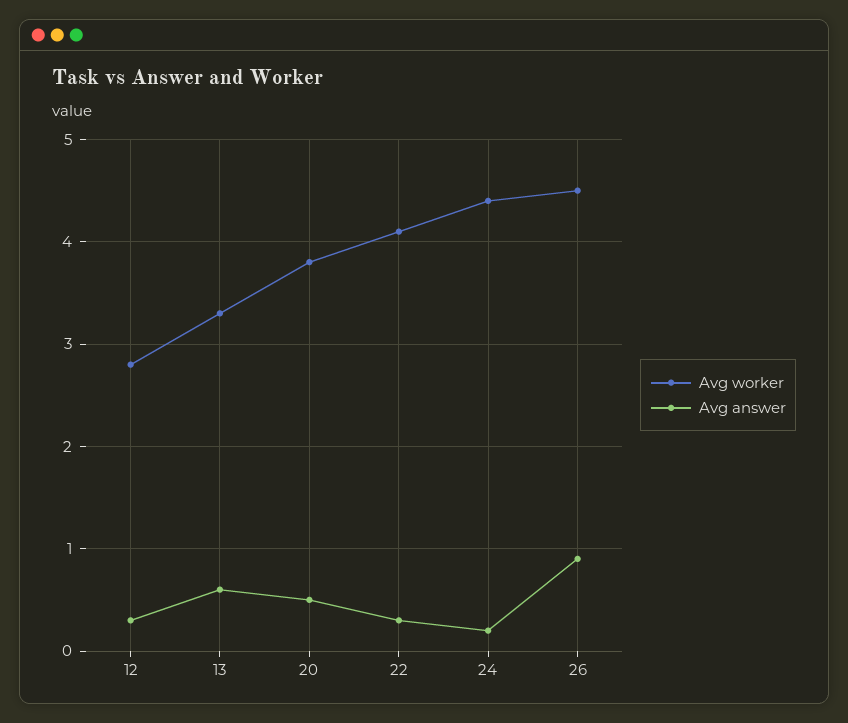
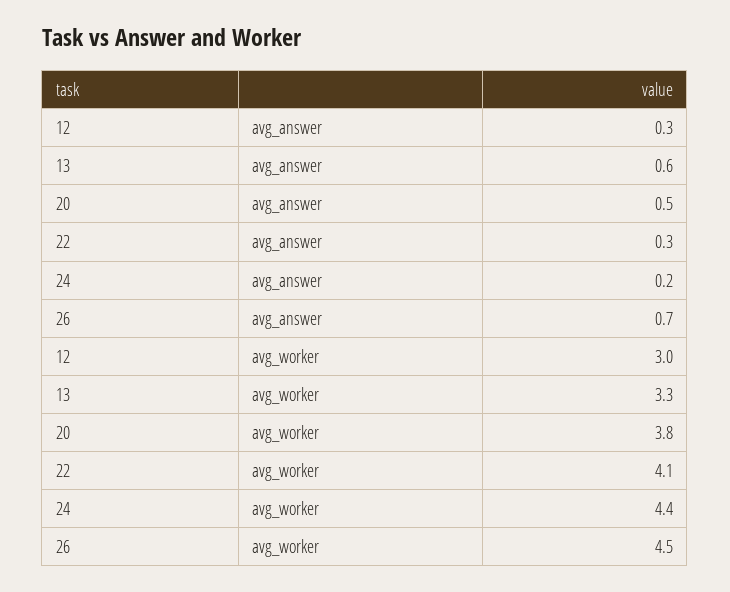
Avg worker, 12: 2.8 -> 3
Avg answer, 26: 0.9 -> 0.7

